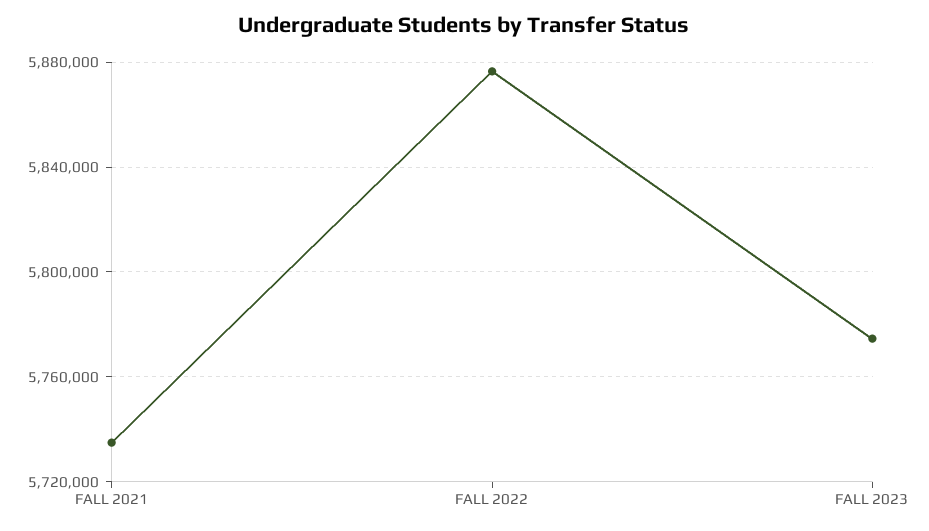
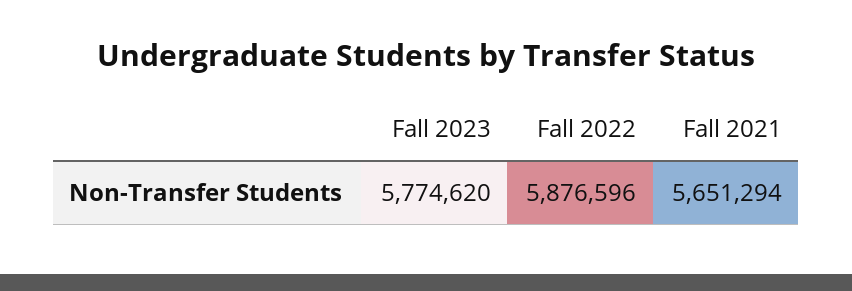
FALL 2021: 5735000 -> 5651294

